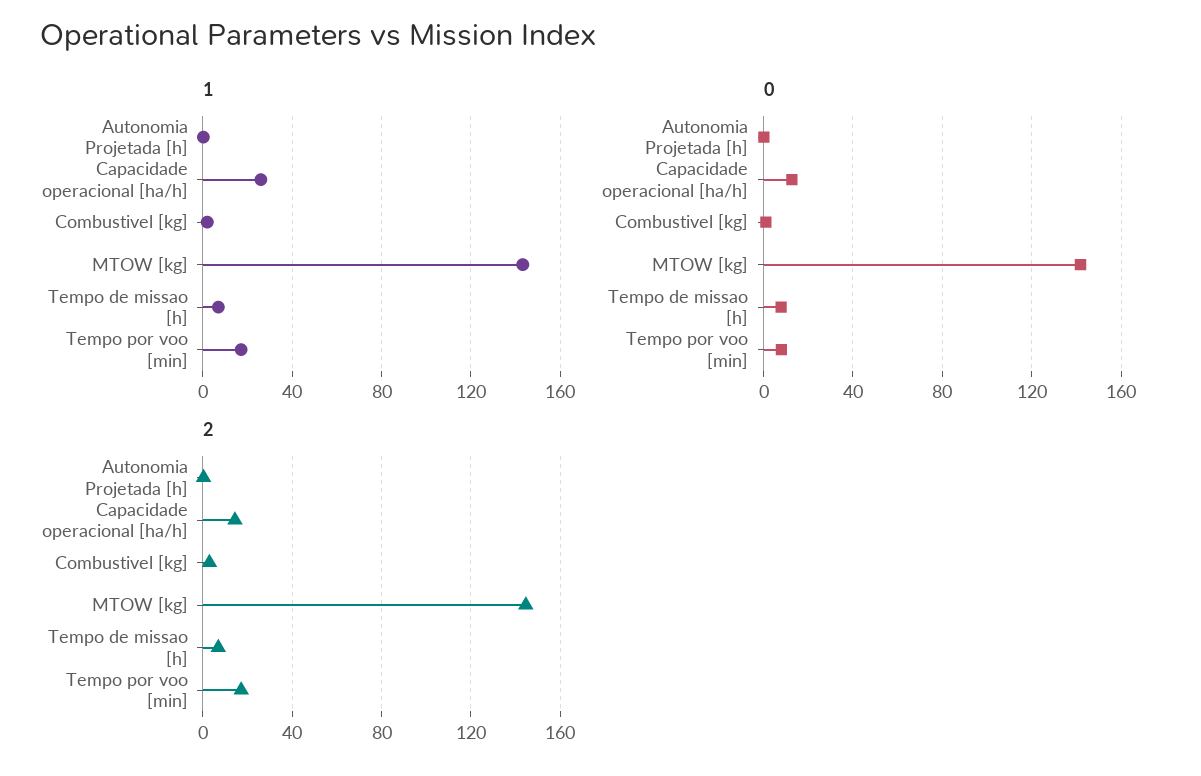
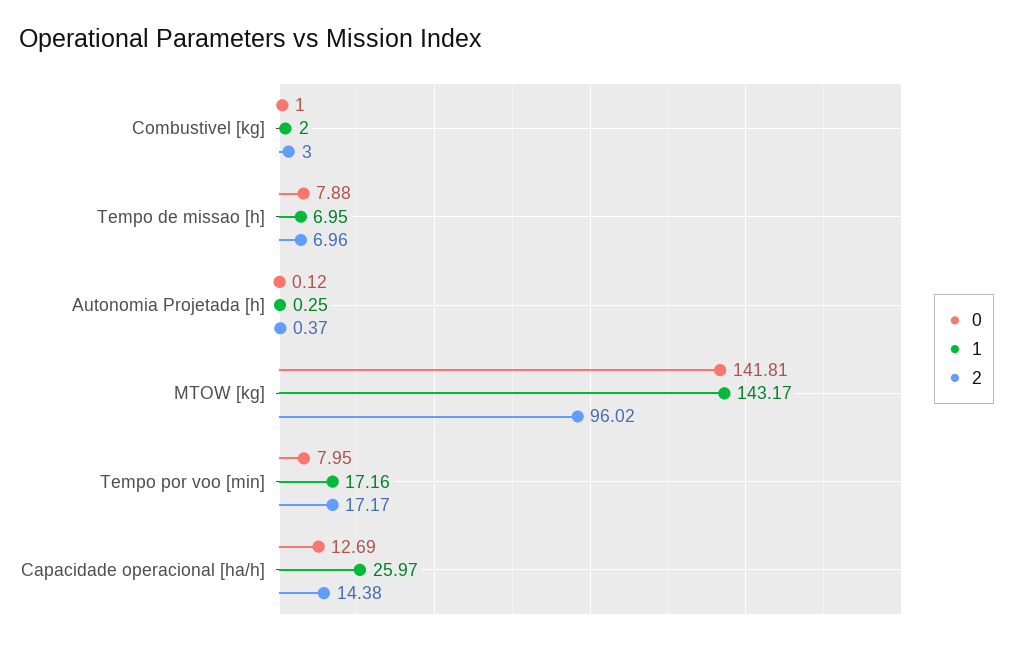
2, MTOW [kg]: 145 -> 96.02

